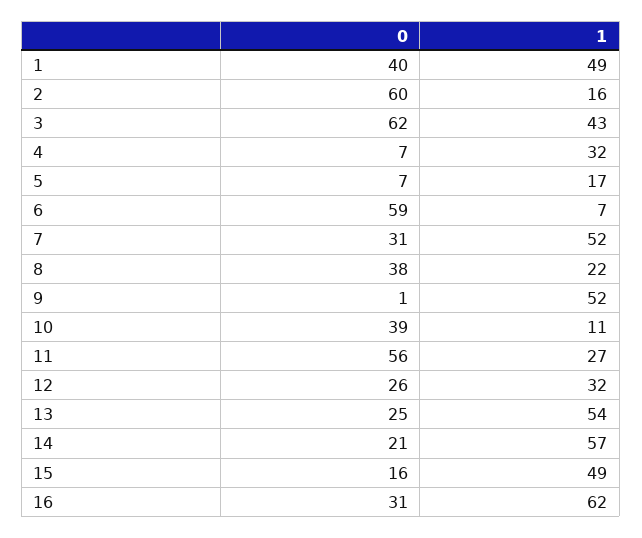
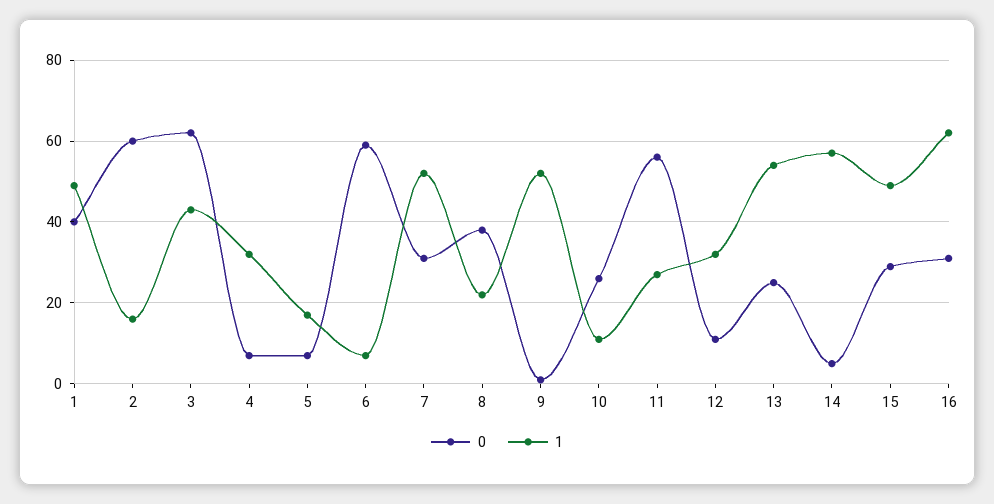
0, 10: 39 -> 25
0, 12: 26 -> 10
0, 14: 21 -> 5
0, 15: 16 -> 30

